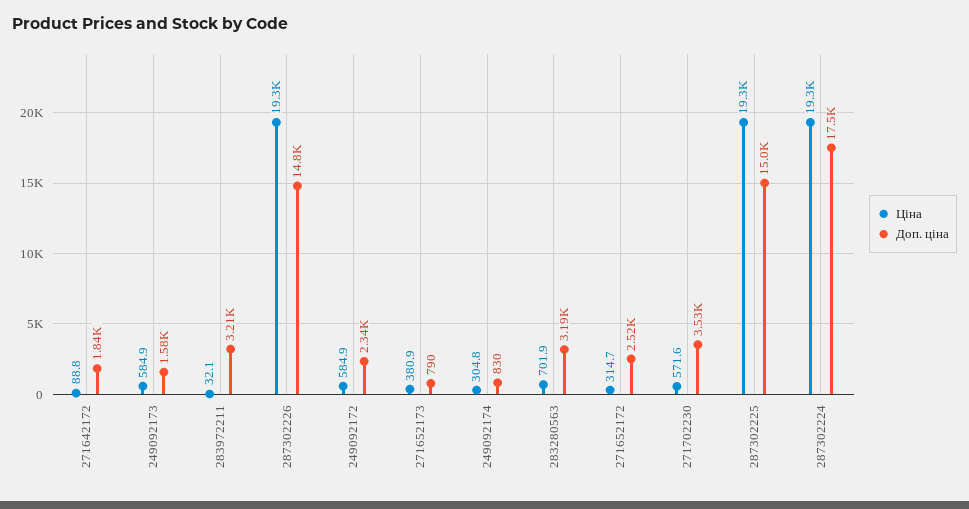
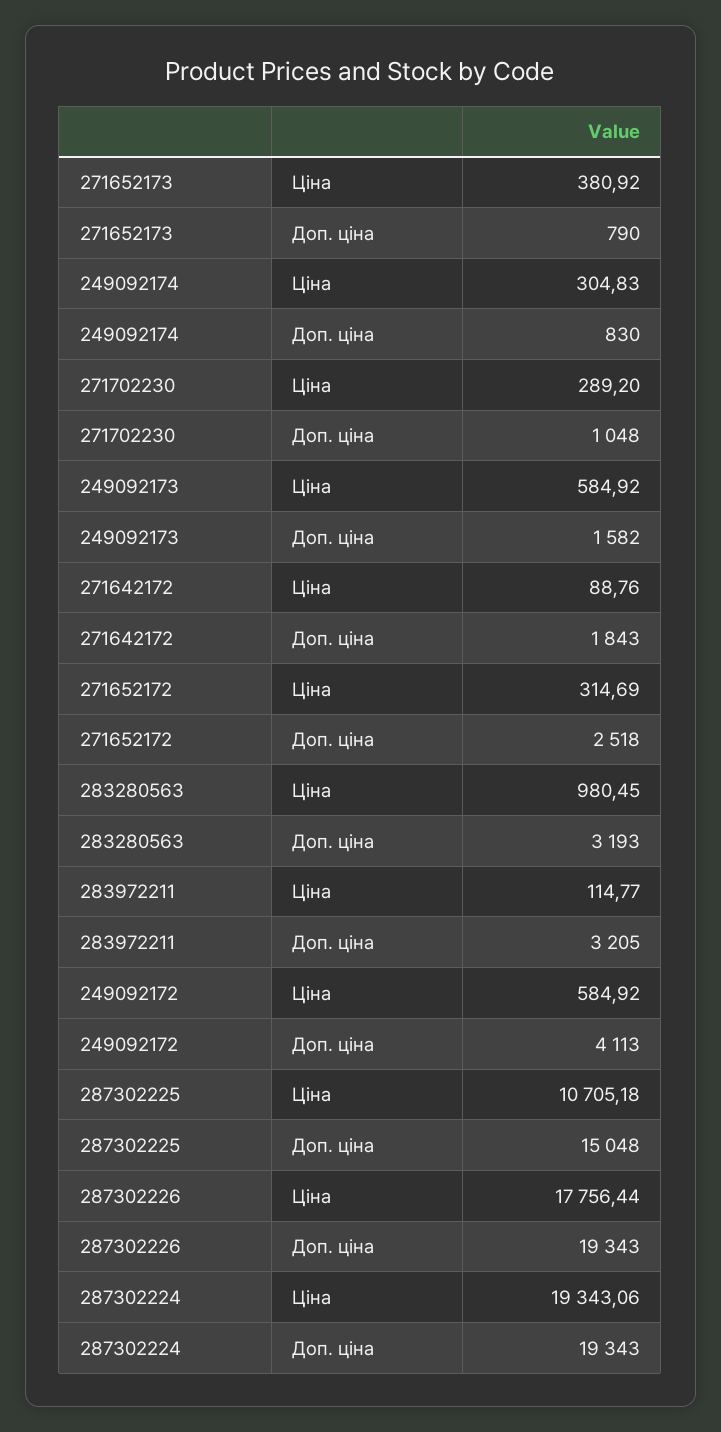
Ціна, 283972211: 32.1 -> 114.77
Ціна, 287302226: 19300 -> 17756.44
Доп. ціна, 287302226: 14800 -> 19343
Доп. ціна, 249092172: 2340 -> 4113
Ціна, 283280563: 701.9 -> 980.45
Ціна, 271702230: 571.6 -> 289.2
Доп. ціна, 271702230: 3530 -> 1048
Ціна, 287302225: 19300 -> 10705.18
Доп. ціна, 287302224: 17500 -> 19343

